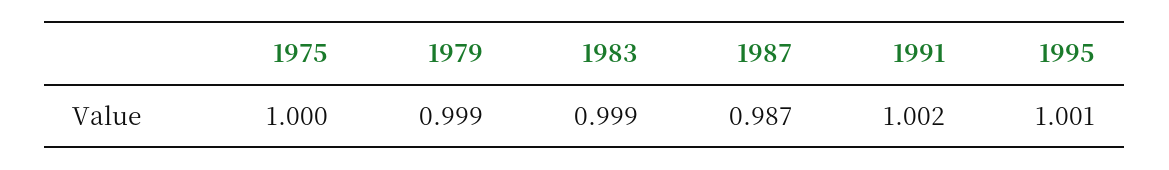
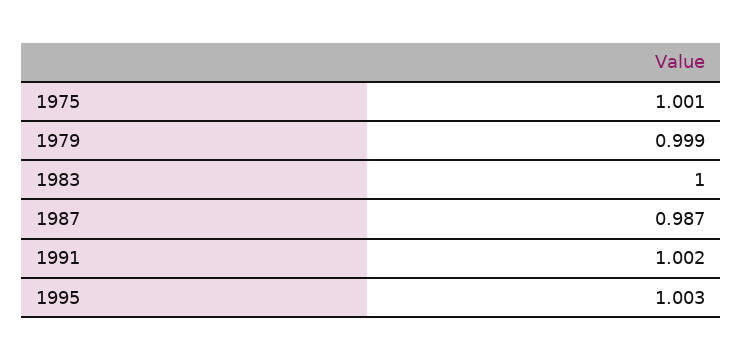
1975: 1 -> 1.001
1983: 0.999 -> 1
1995: 1.001 -> 1.003

